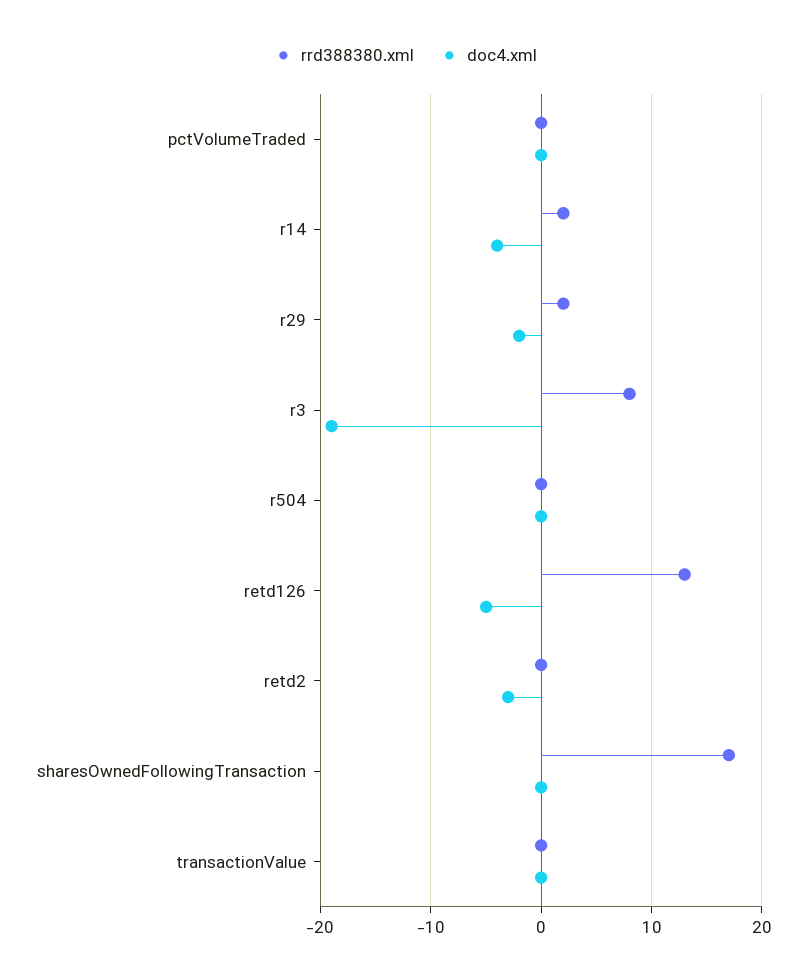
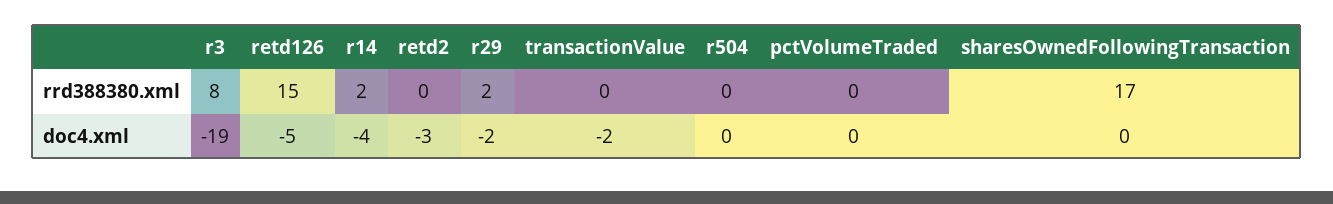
rrd388380.xml, retd126: 13 -> 15
doc4.xml, transactionValue: 0 -> -2

